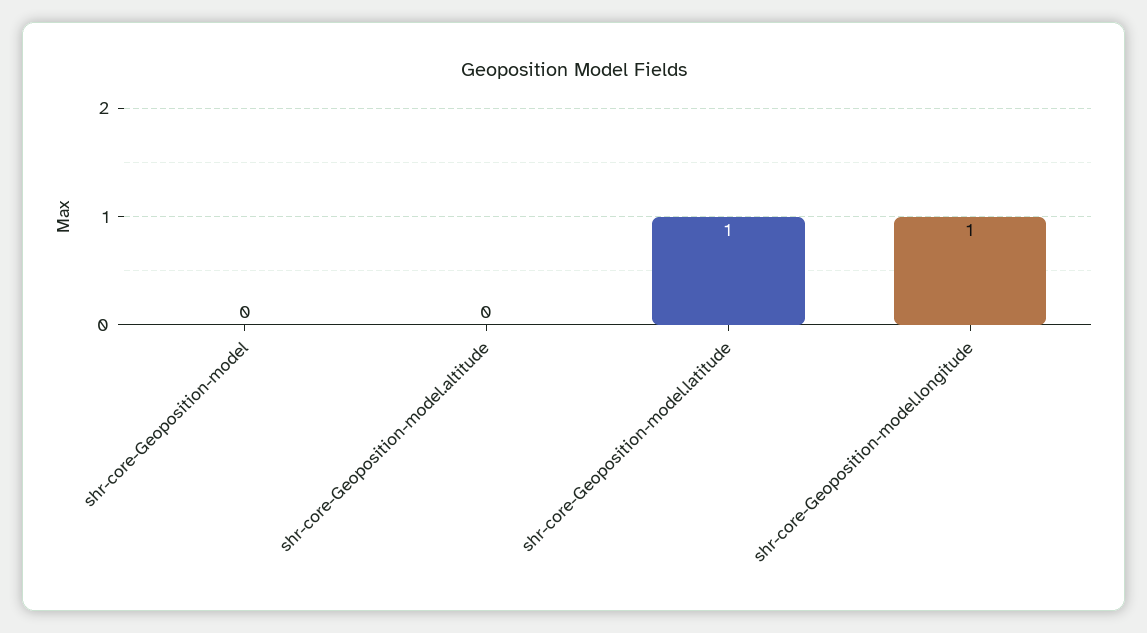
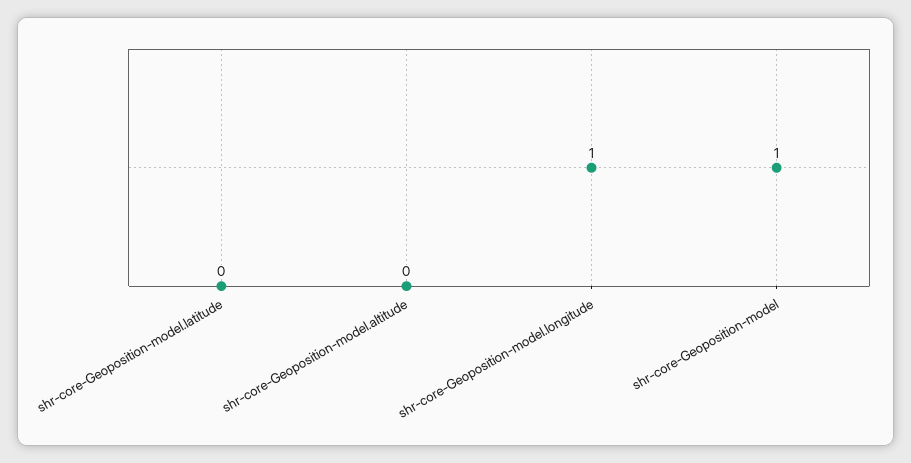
shr-core-Geoposition-model: 0 -> 1
shr-core-Geoposition-model.latitude: 1 -> 0

